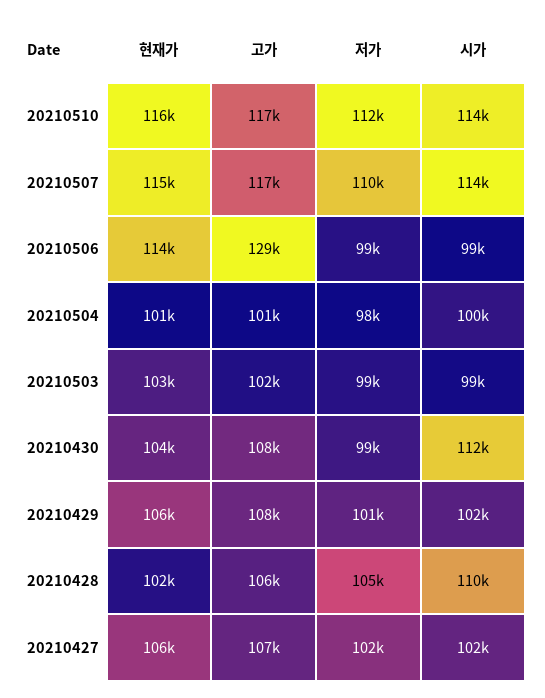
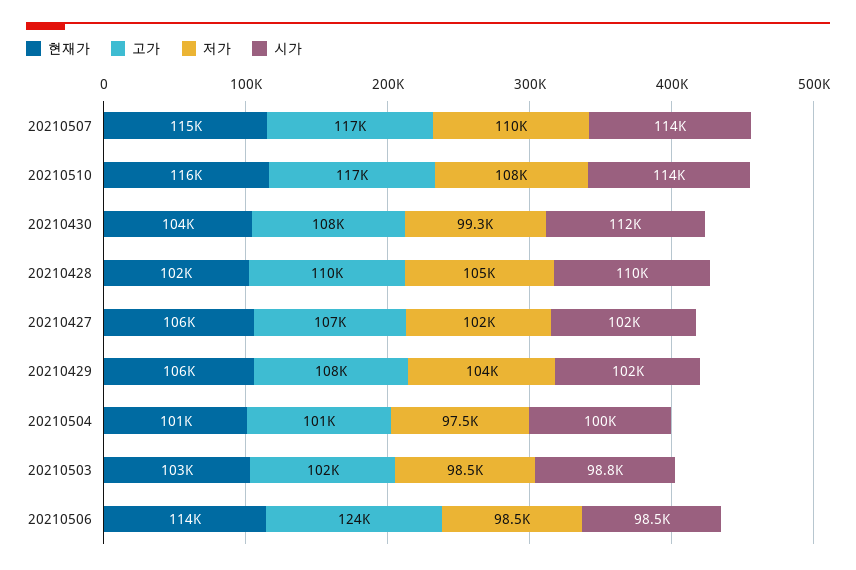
저가, 20210510: 112000 -> 108000
고가, 20210506: 129000 -> 124000
저가, 20210429: 101000 -> 104000
고가, 20210428: 106000 -> 110000

